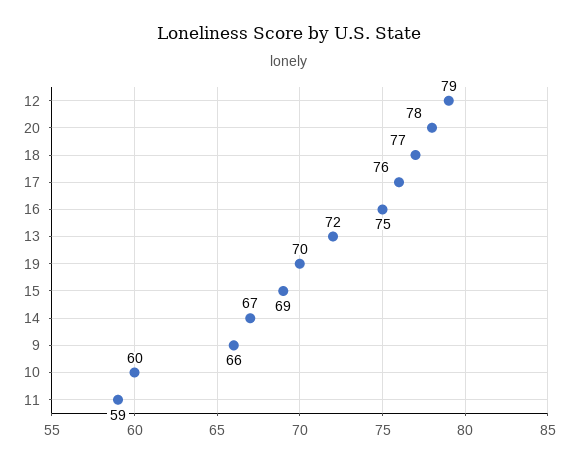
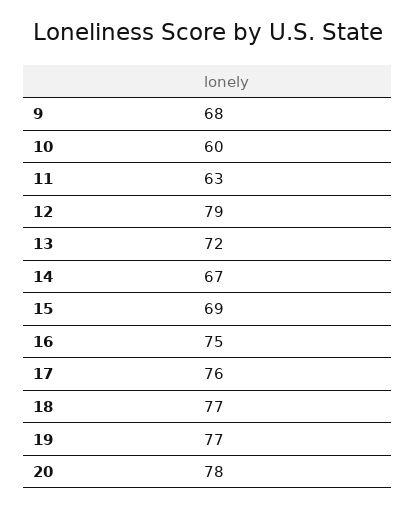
19: 70 -> 77
9: 66 -> 68
11: 59 -> 63

